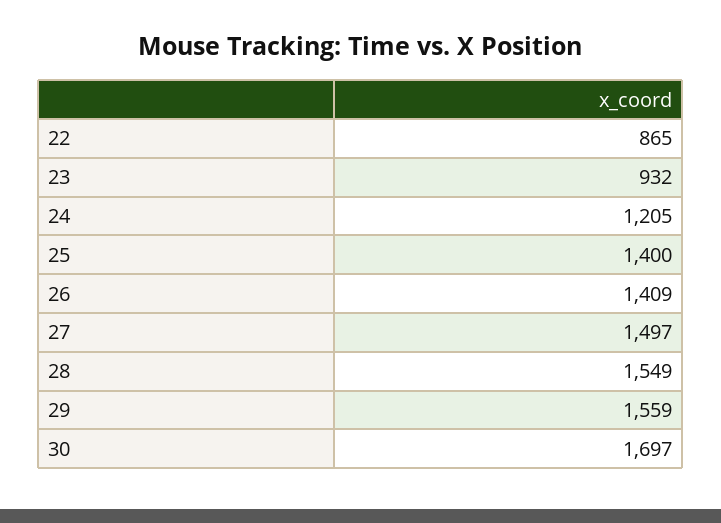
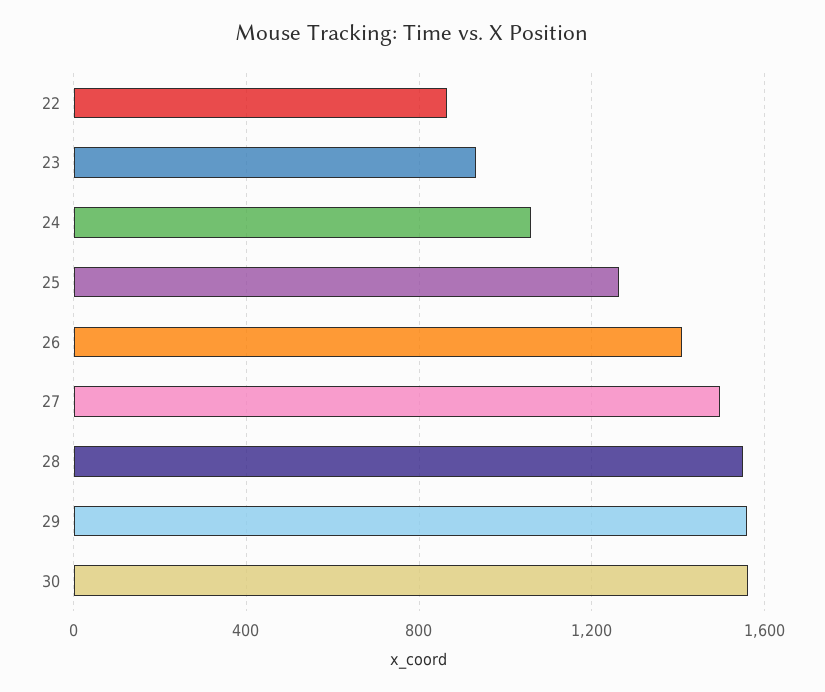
24: 1205 -> 1050
25: 1400 -> 1250
30: 1697 -> 1550

